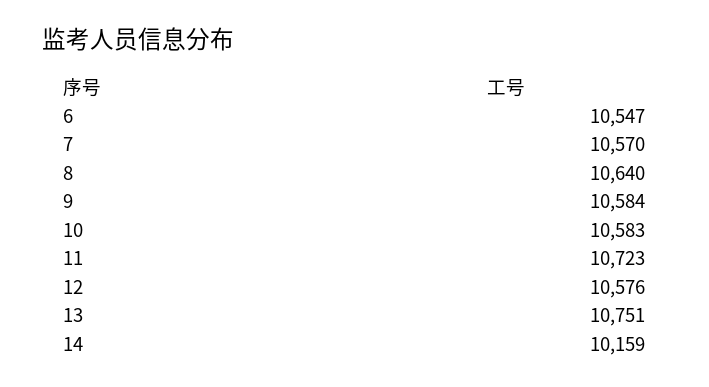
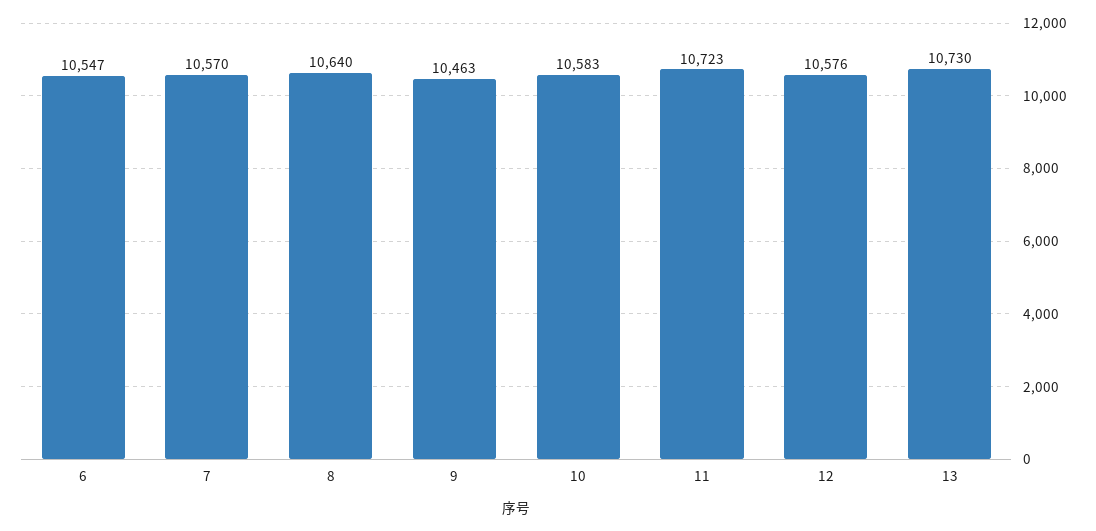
9: 10584 -> 10463
13: 10751 -> 10730
14: 10159 -> none

